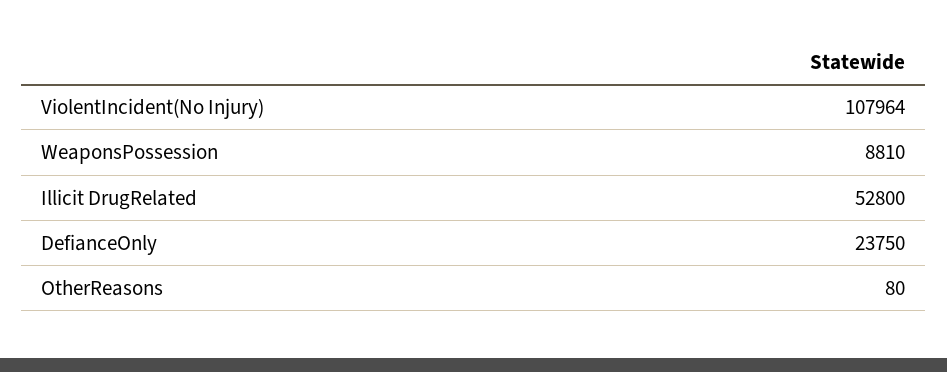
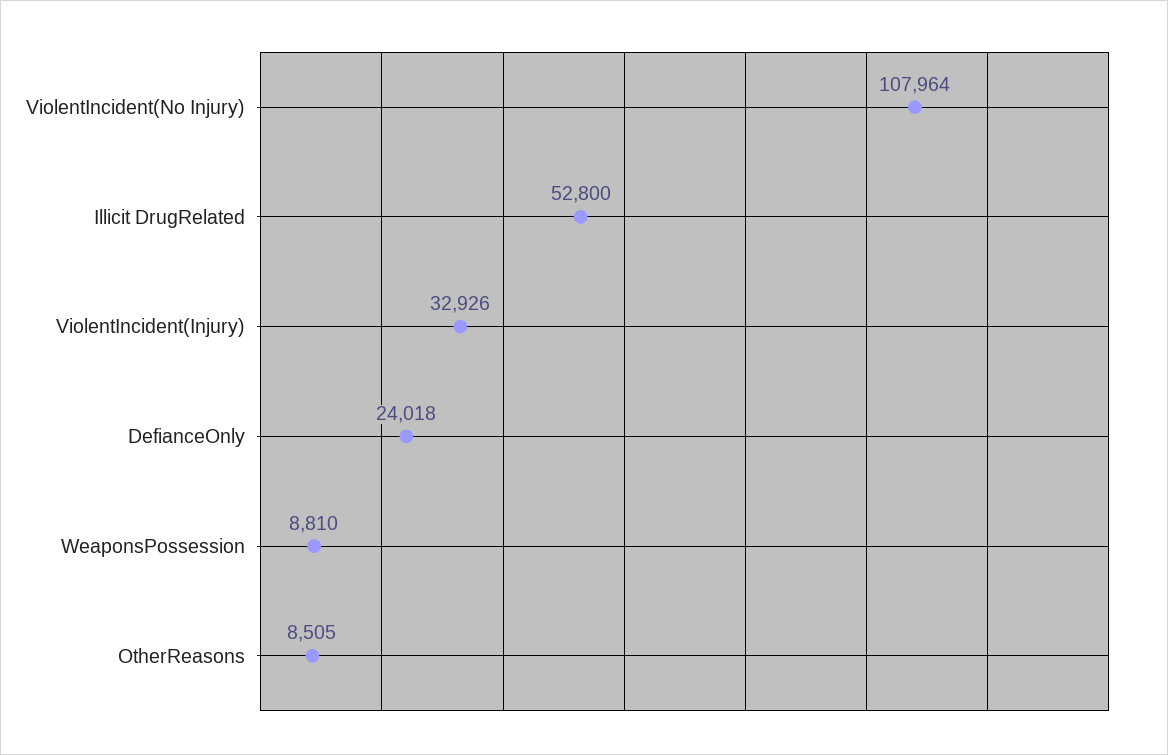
DefianceOnly: 23750 -> 24018
OtherReasons: 80 -> 8505
ViolentIncident(Injury): none -> 32926

